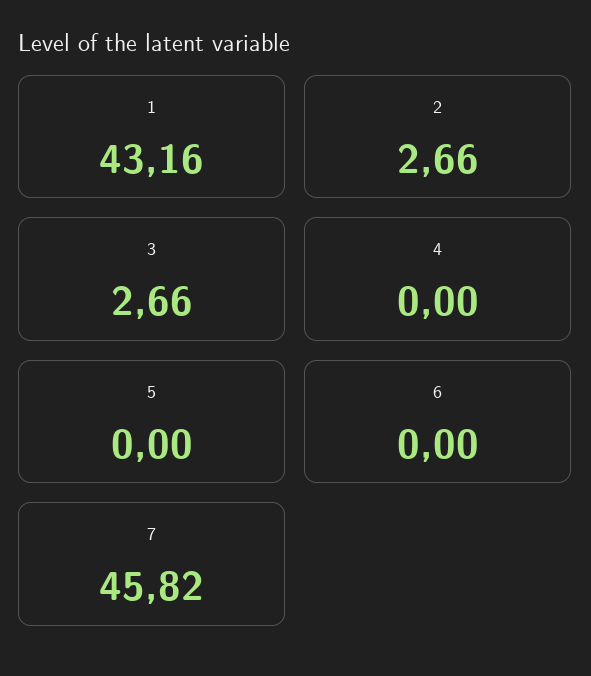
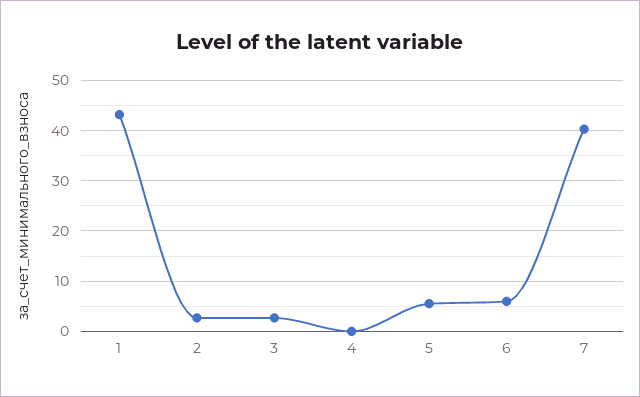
5: 0 -> 6
6: 0 -> 6
7: 45.82 -> 40

